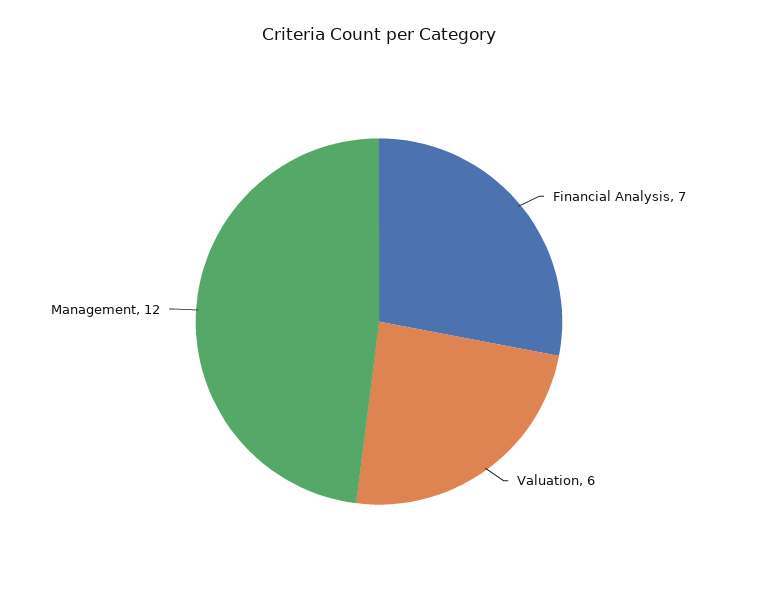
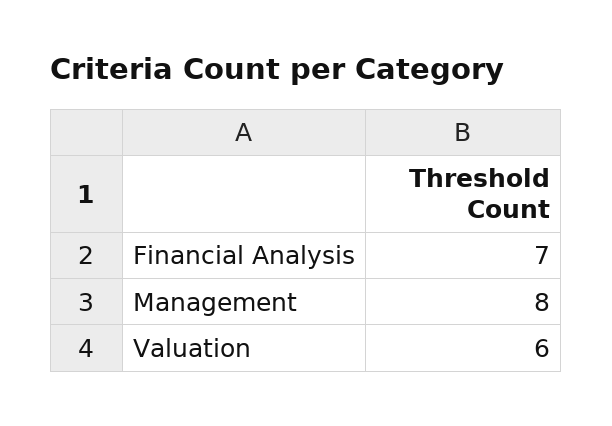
Management: 12 -> 8

